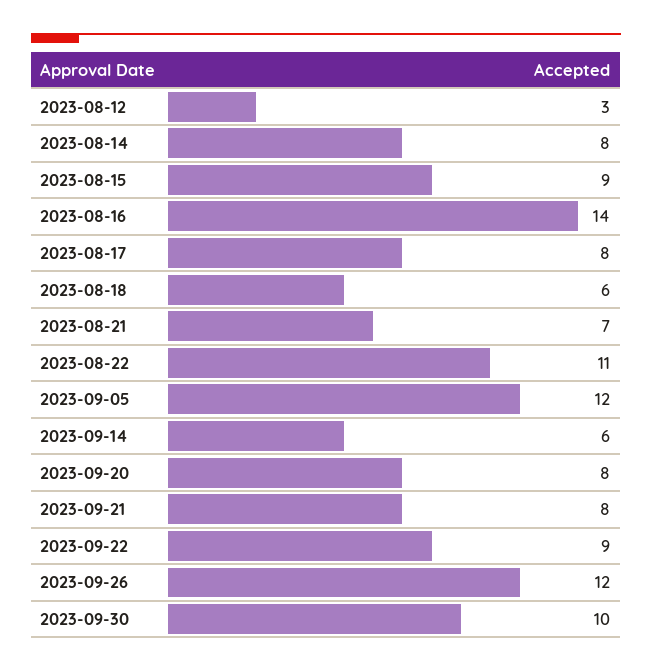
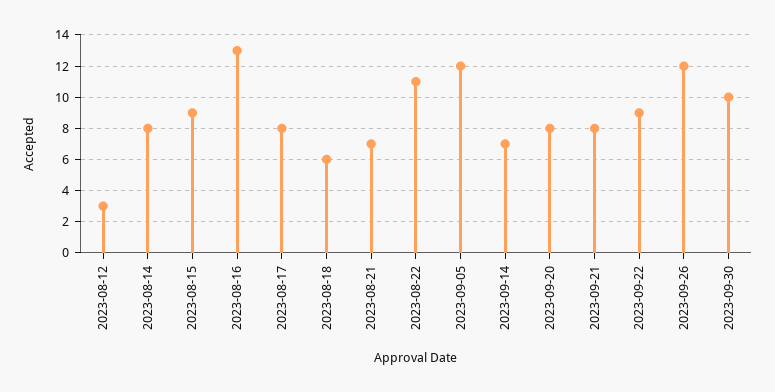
2023-08-16: 14 -> 13
2023-09-14: 6 -> 7

